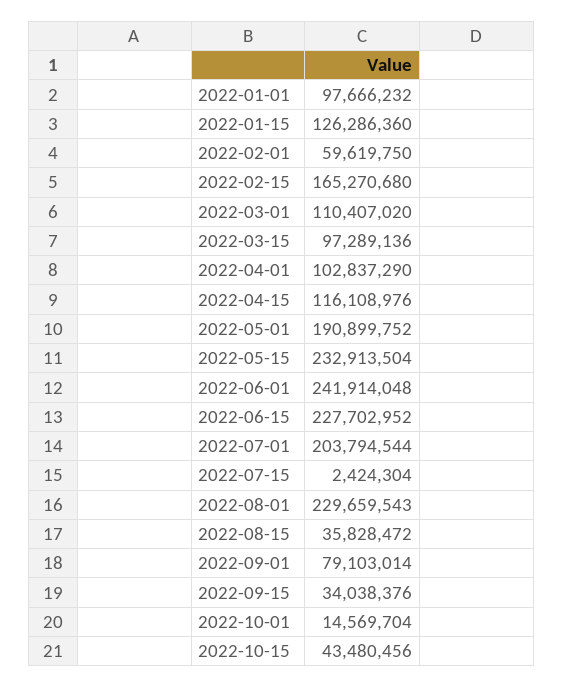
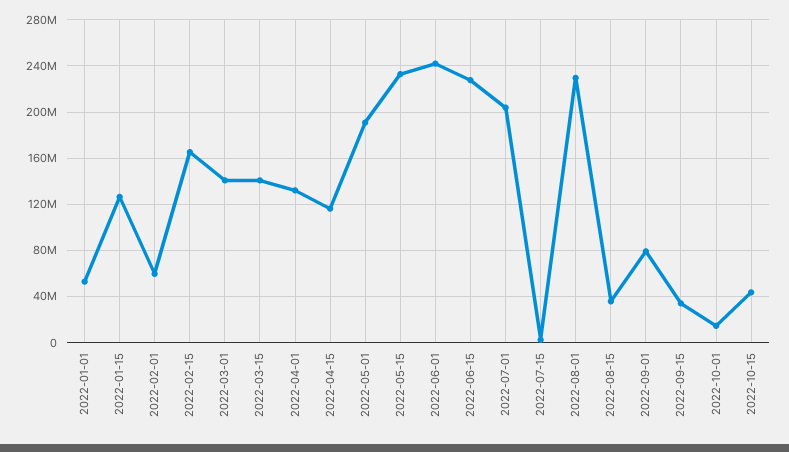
2022-01-01: 97666232 -> 50000000
2022-03-01: 110407020 -> 140000000
2022-03-15: 97289136 -> 140000000
2022-04-01: 102837290 -> 130000000

